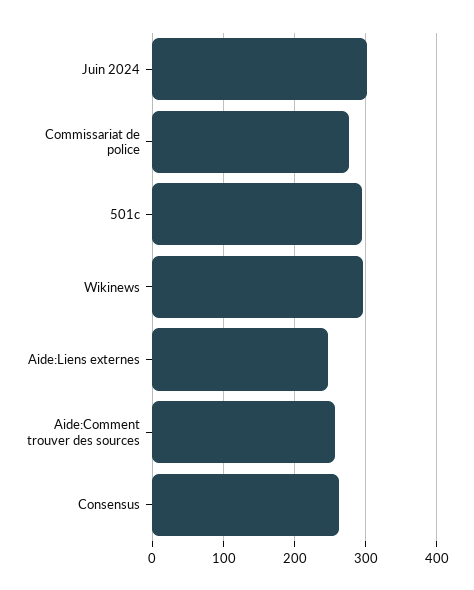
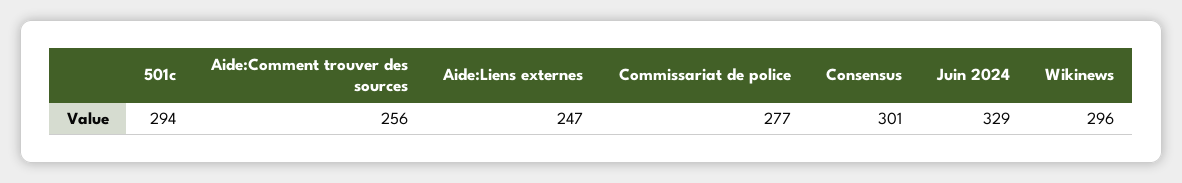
Juin 2024: 300 -> 329
Consensus: 260 -> 301

